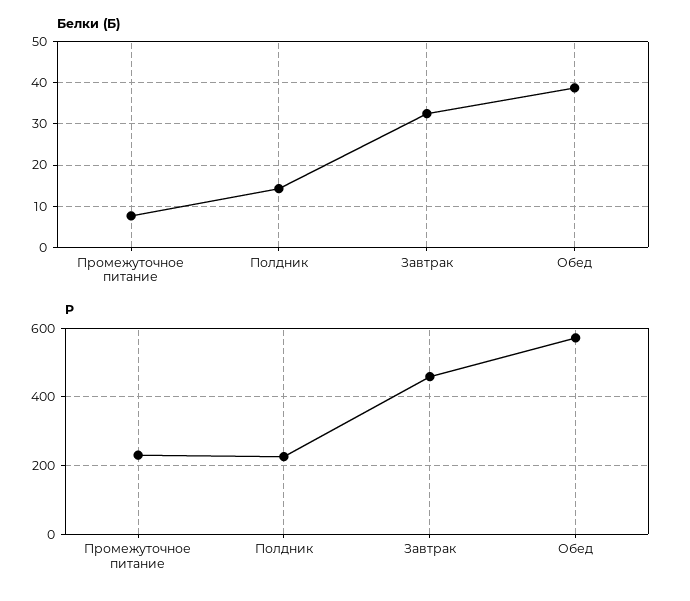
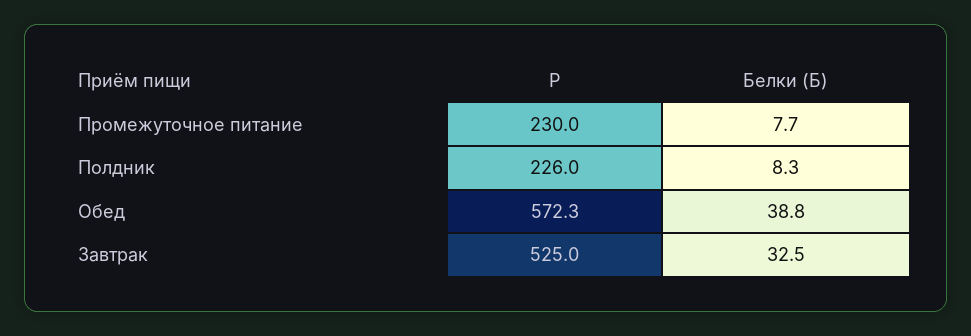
Белки (Б), Полдник: 14 -> 8.3
P, Завтрак: 460 -> 525

